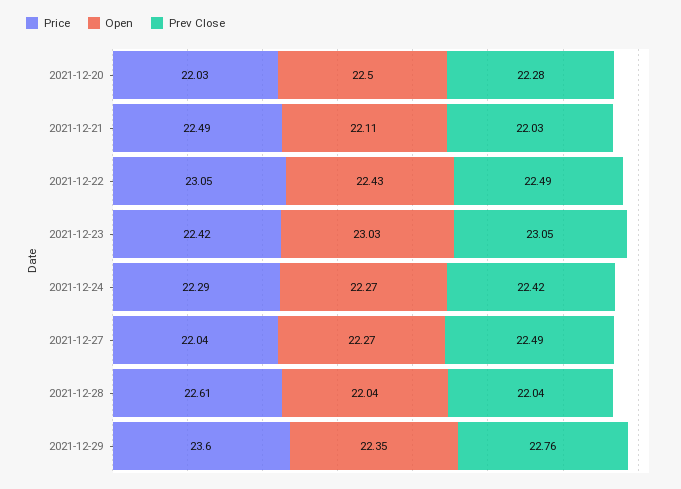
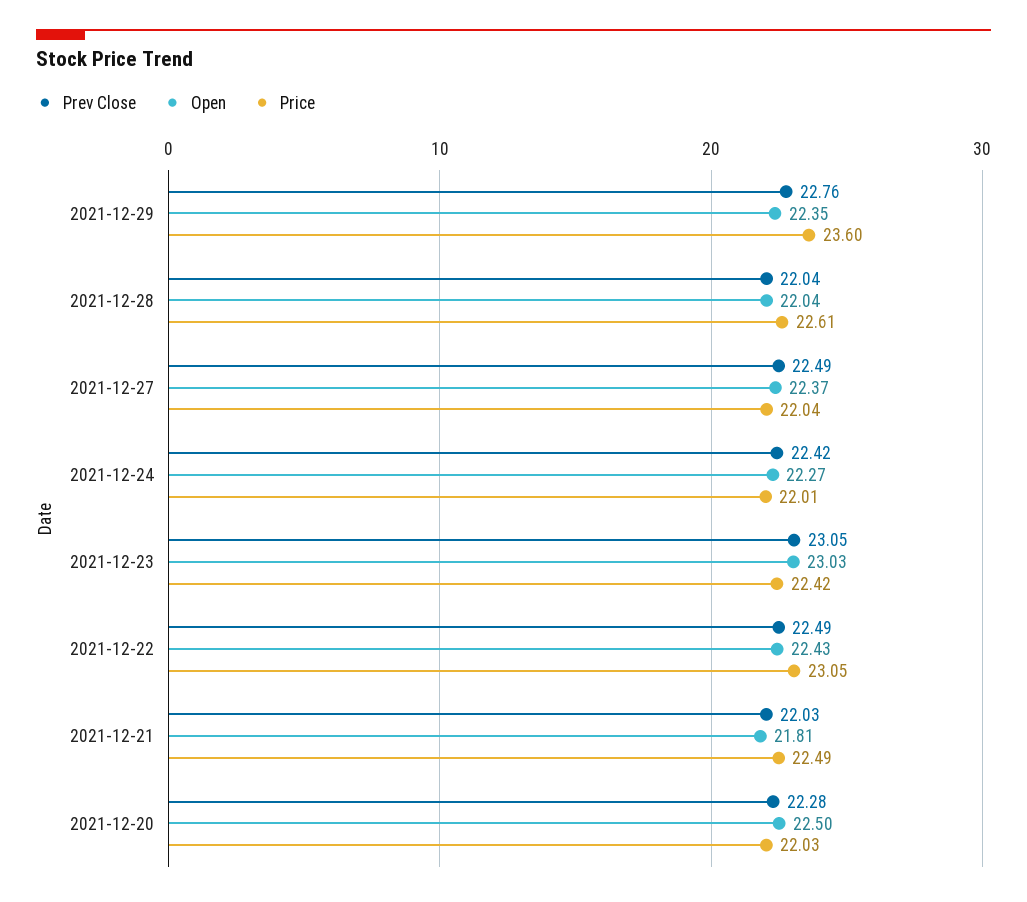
Open, 2021-12-21: 22.11 -> 21.81
Price, 2021-12-24: 22.29 -> 22.01
Open, 2021-12-27: 22.27 -> 22.37

